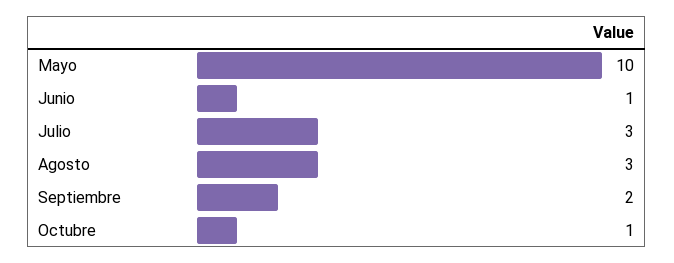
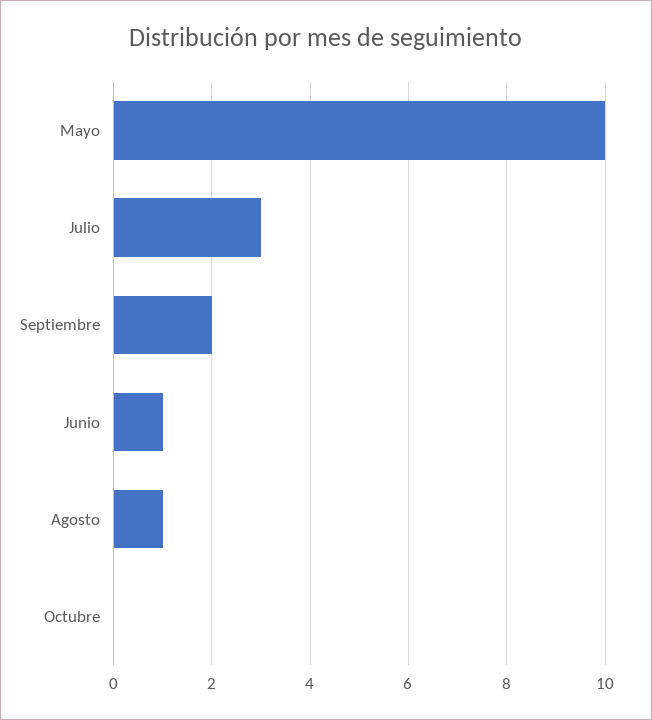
Agosto: 3 -> 1
Octubre: 1 -> 0

